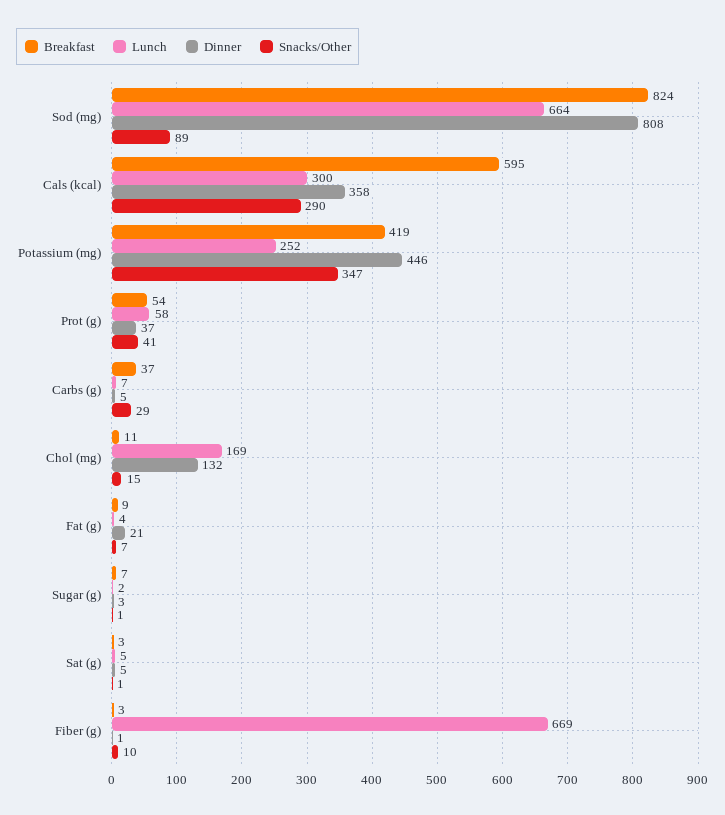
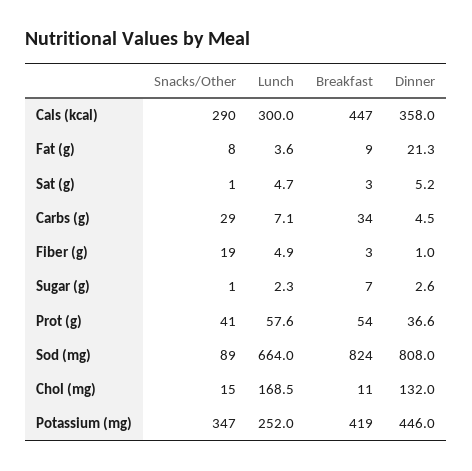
Breakfast, Cals (kcal): 595 -> 447
Breakfast, Carbs (g): 37 -> 34
Snacks/Other, Fat (g): 7 -> 8
Lunch, Fiber (g): 669 -> 4.9
Snacks/Other, Fiber (g): 10 -> 19

